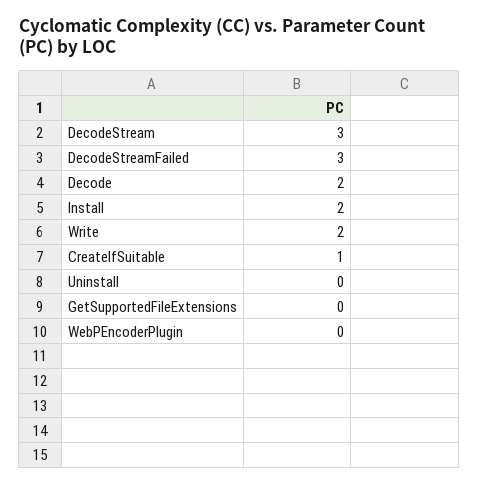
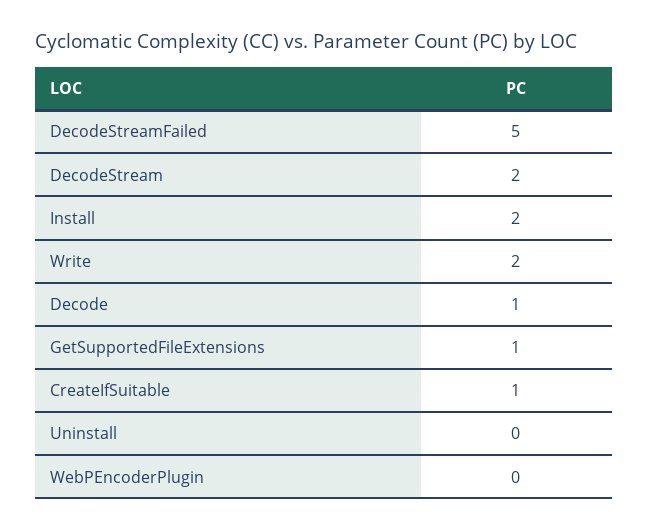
DecodeStream: 3 -> 2
DecodeStreamFailed: 3 -> 5
Decode: 2 -> 1
GetSupportedFileExtensions: 0 -> 1

